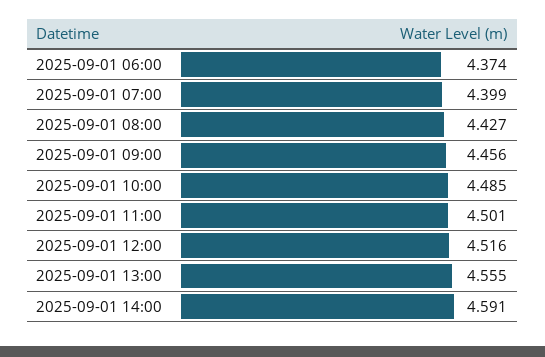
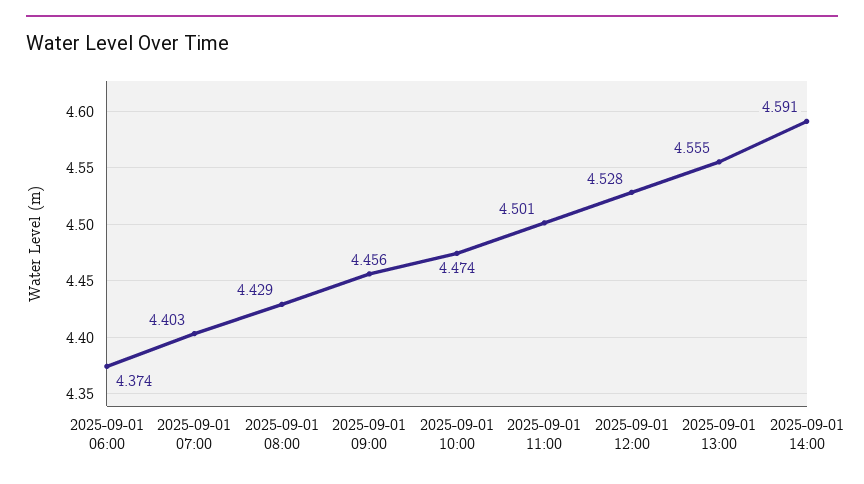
2025-09-01 07:00: 4.399 -> 4.403
2025-09-01 08:00: 4.427 -> 4.429
2025-09-01 10:00: 4.485 -> 4.474
2025-09-01 12:00: 4.516 -> 4.528

